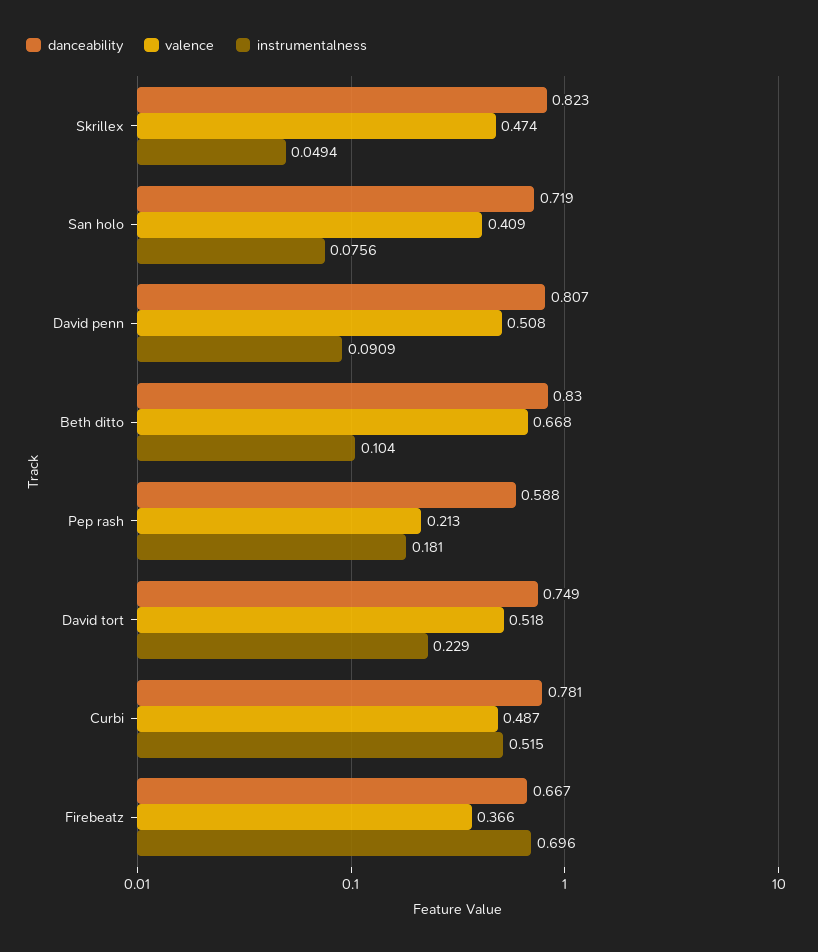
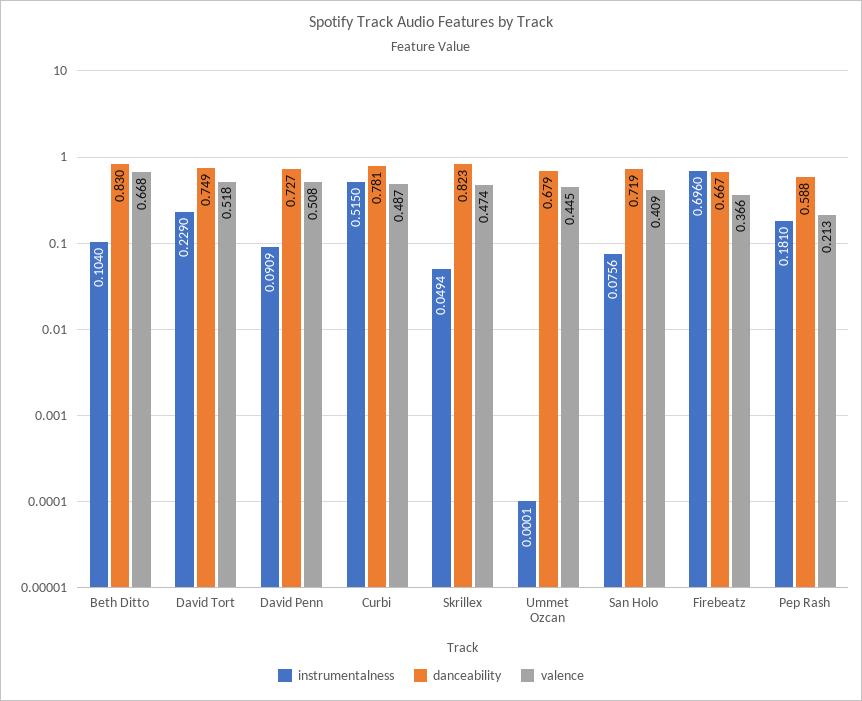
danceability, David penn: 0.807 -> 0.727
instrumentalness, Ummet Ozcan: none -> 0.0001
danceability, Ummet Ozcan: none -> 0.679
valence, Ummet Ozcan: none -> 0.445

